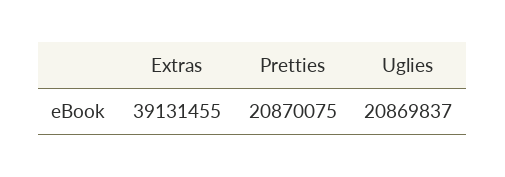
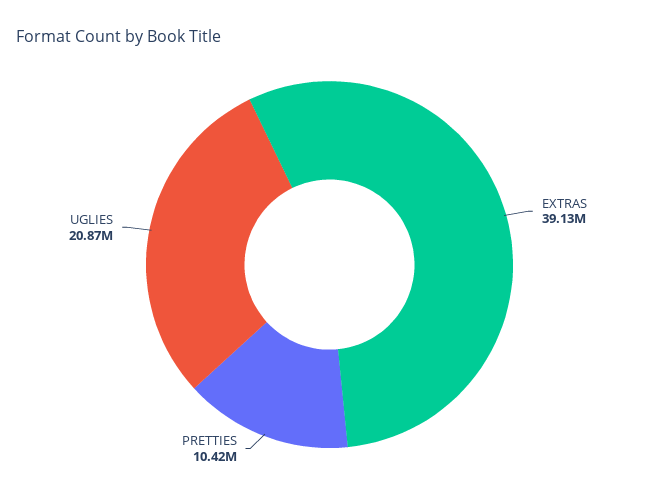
Pretties: 20870075 -> 10420000

